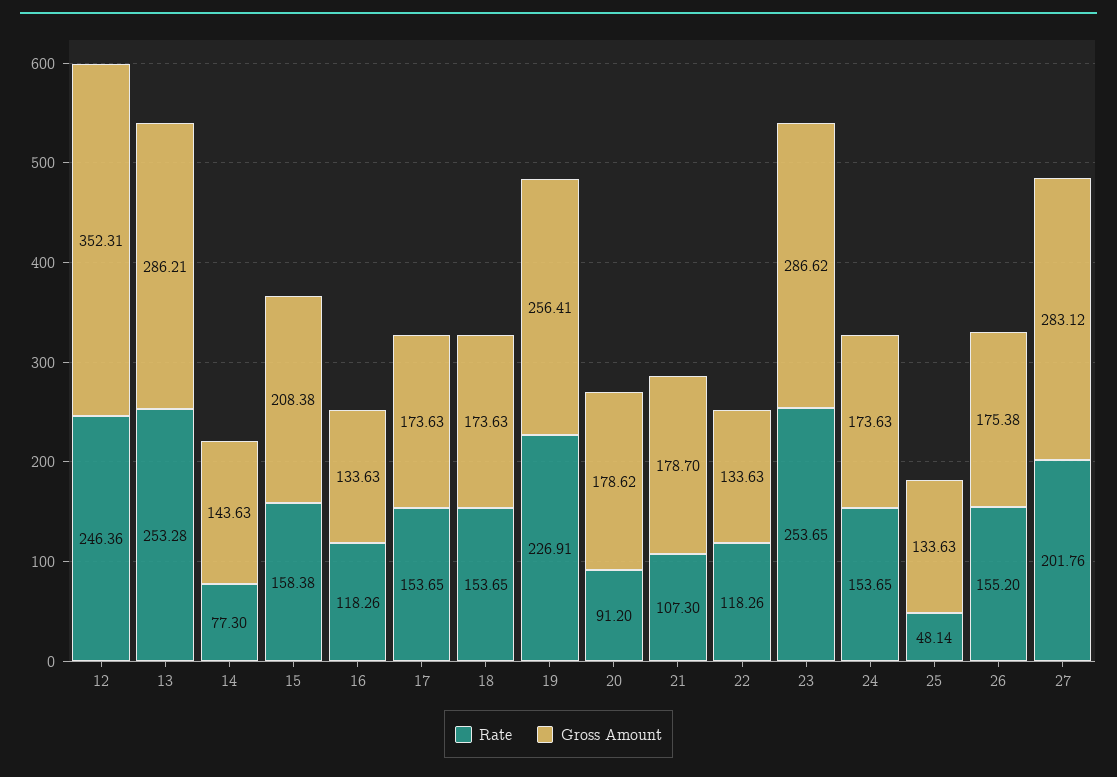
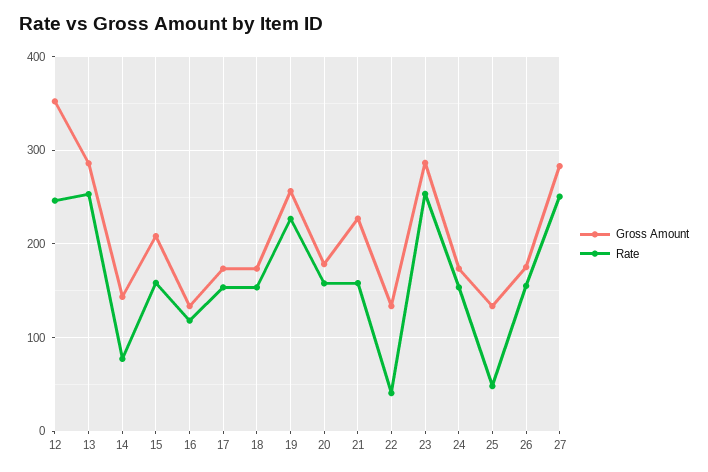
Rate, 20: 91.2 -> 160
Rate, 21: 107.3 -> 160
Gross Amount, 21: 178.7 -> 230
Rate, 22: 118.26 -> 40
Rate, 27: 201.76 -> 250

